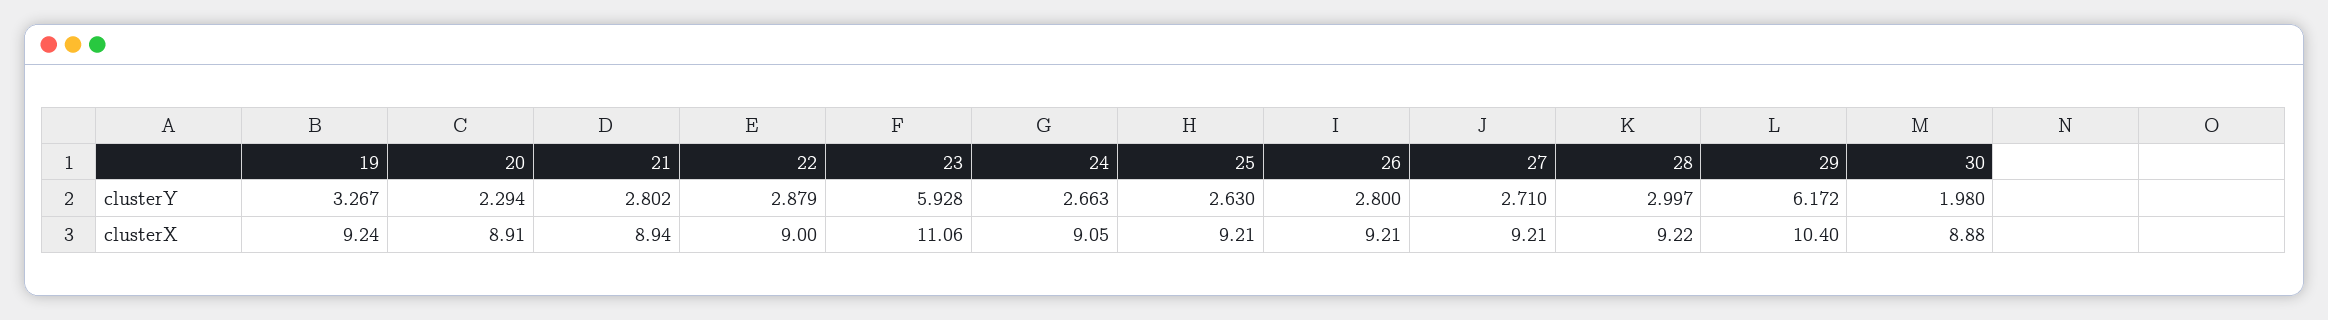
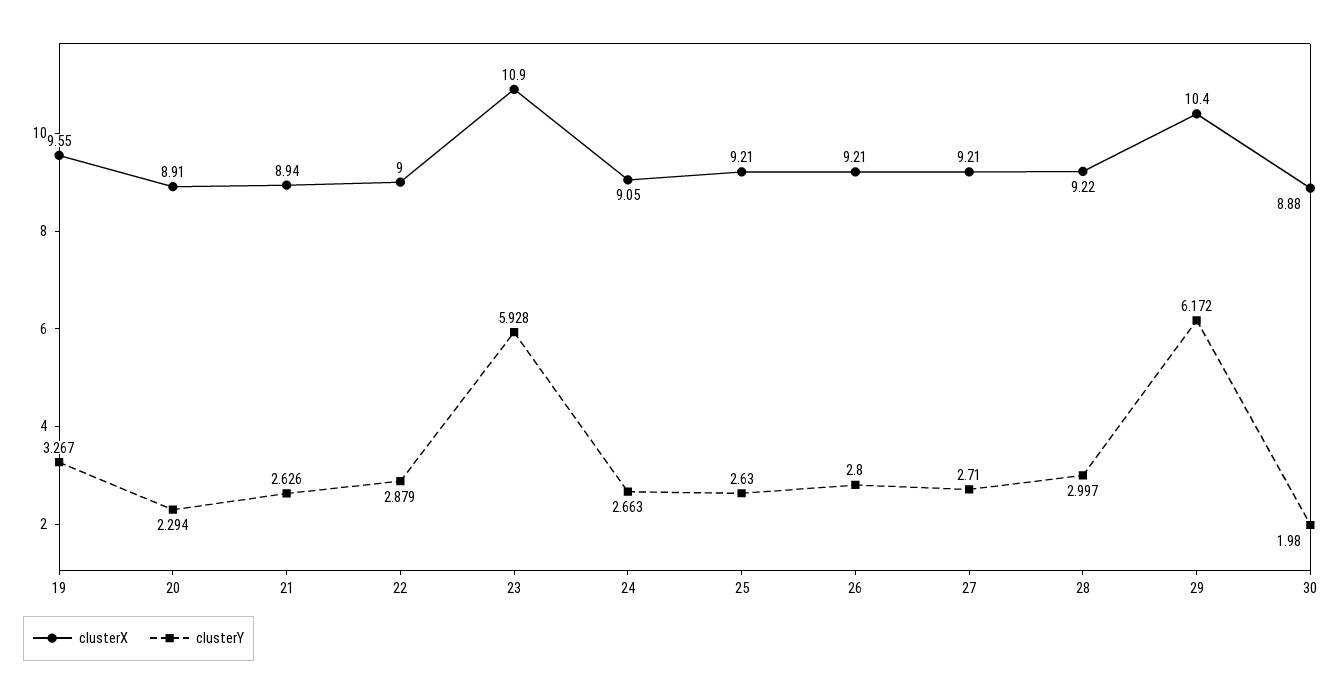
clusterY, 21: 2.802 -> 2.626
clusterX, 19: 9.24 -> 9.55
clusterX, 23: 11.06 -> 10.9

